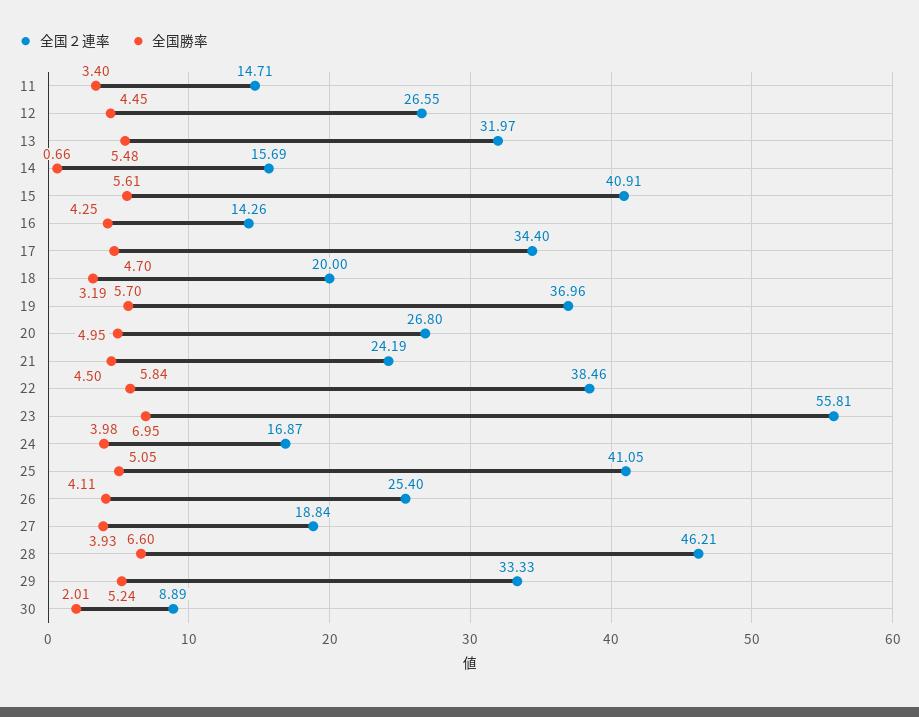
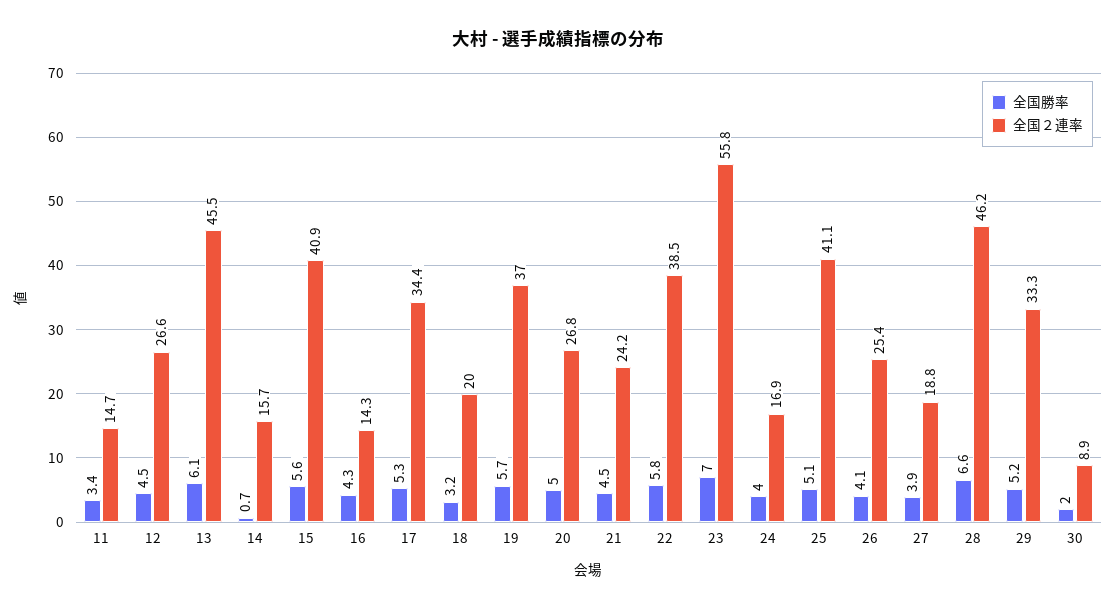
全国２連率, 13: 31.97 -> 45.5
全国勝率, 13: 5.48 -> 6.1
全国勝率, 17: 4.7 -> 5.3

